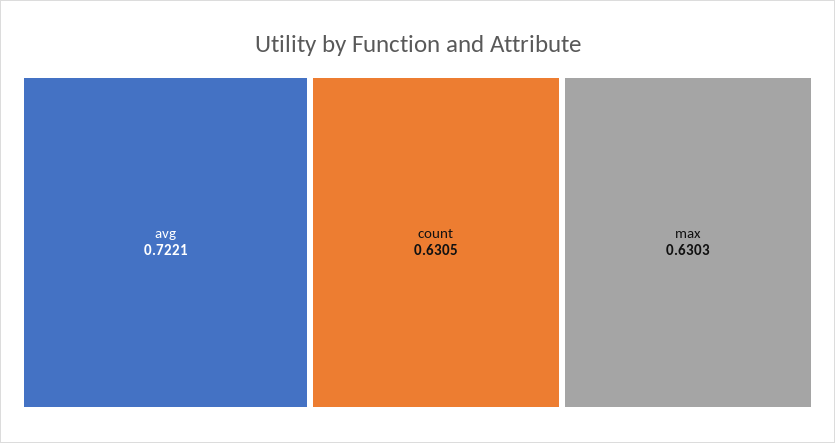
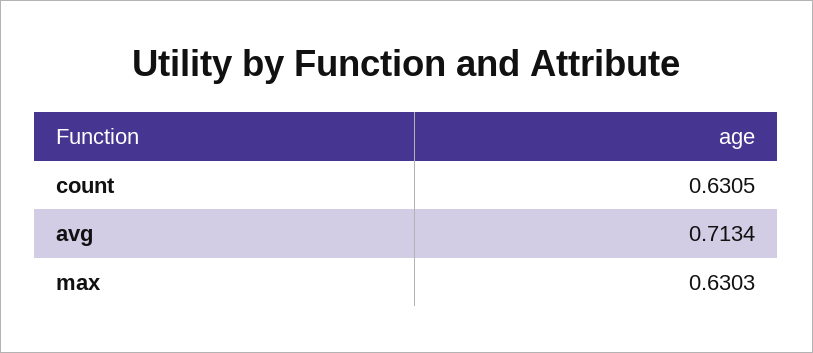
avg: 0.7221 -> 0.7134

